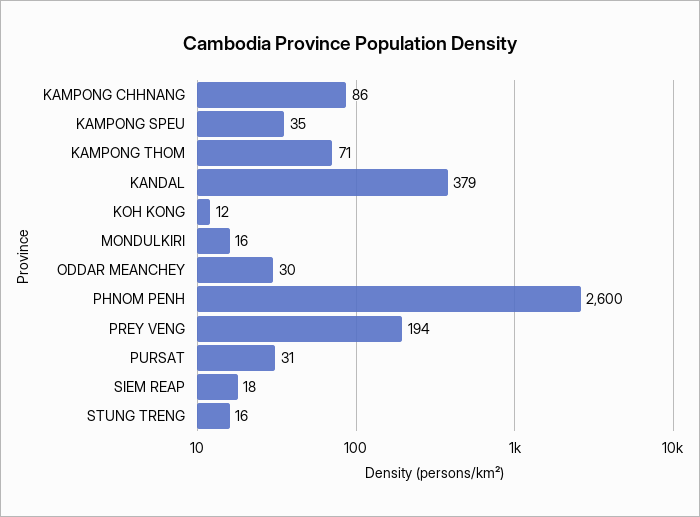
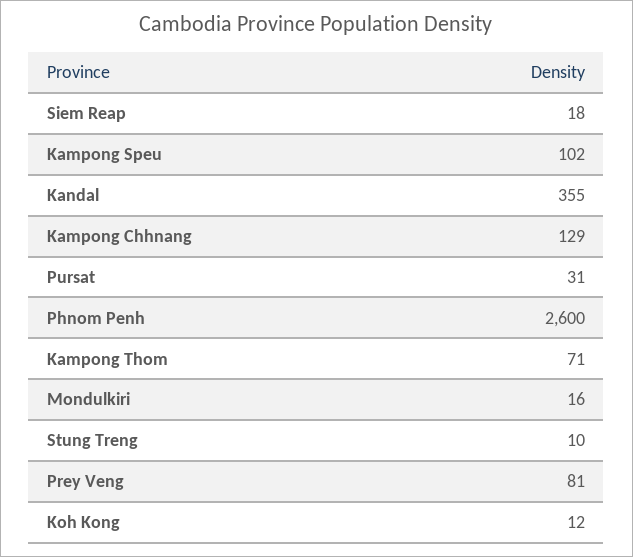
KAMPONG CHHNANG: 86 -> 129
KAMPONG SPEU: 35 -> 102
KANDAL: 379 -> 355
ODDAR MEANCHEY: 30 -> none
PREY VENG: 194 -> 81
STUNG TRENG: 16 -> 10

